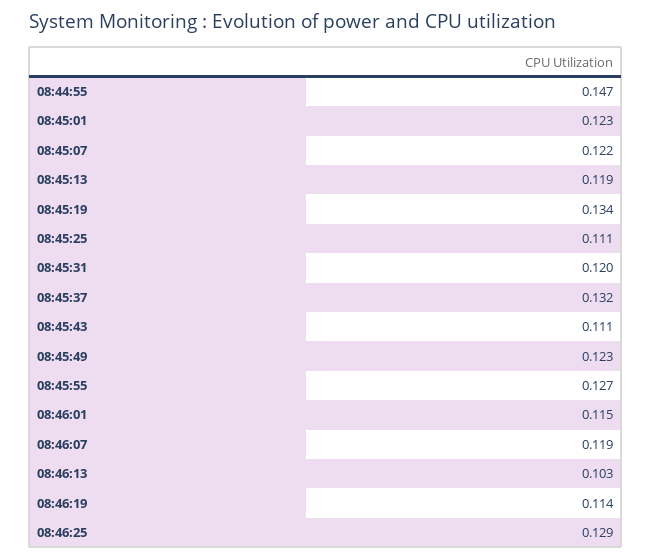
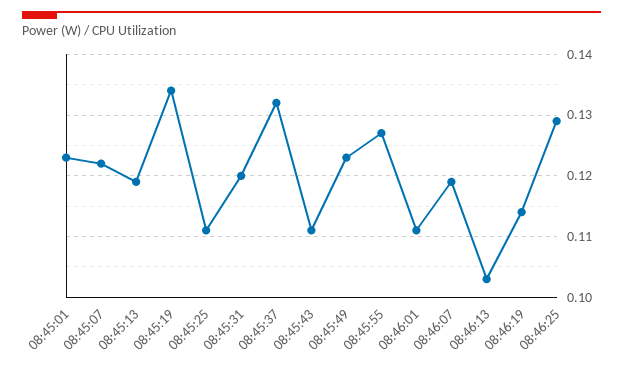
08:44:55: 0.147 -> none
08:46:01: 0.115 -> 0.111

